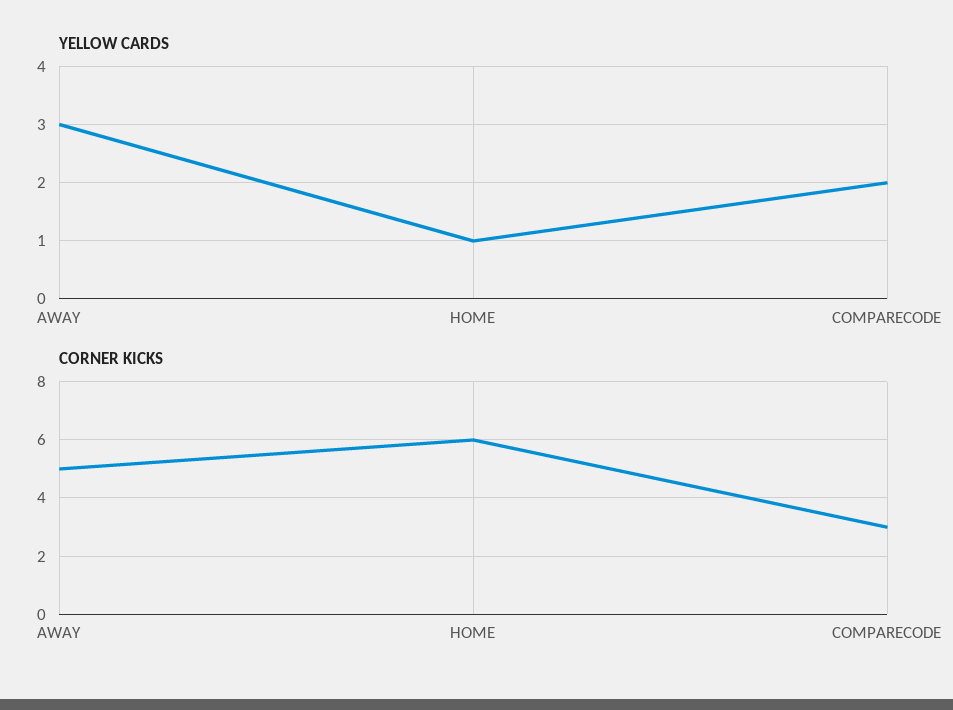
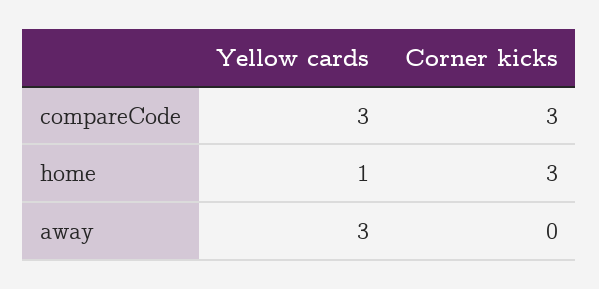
YELLOW CARDS, COMPARECODE: 2 -> 3
CORNER KICKS, AWAY: 5 -> 0
CORNER KICKS, HOME: 6 -> 3

